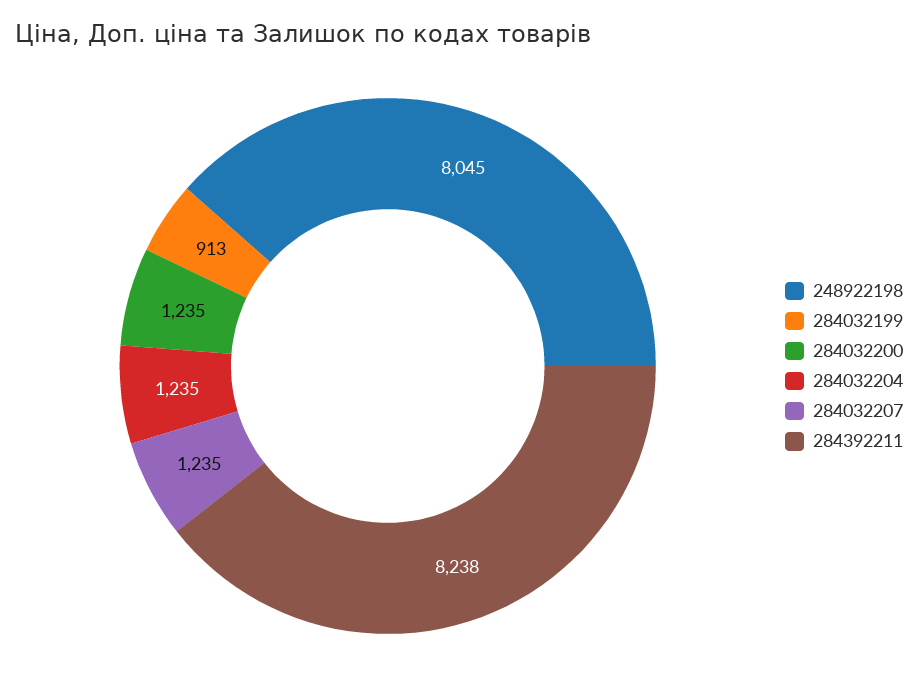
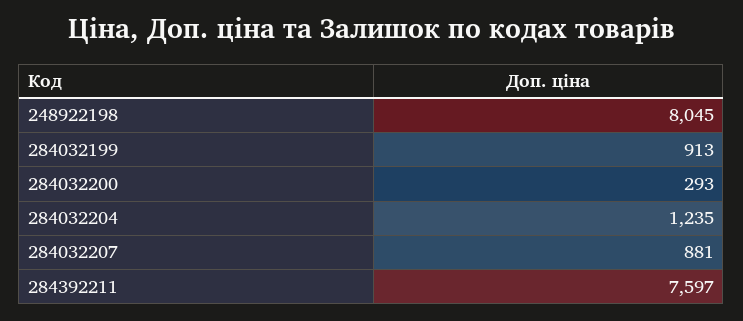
284032200: 1235 -> 293
284032207: 1235 -> 881
284392211: 8238 -> 7597

